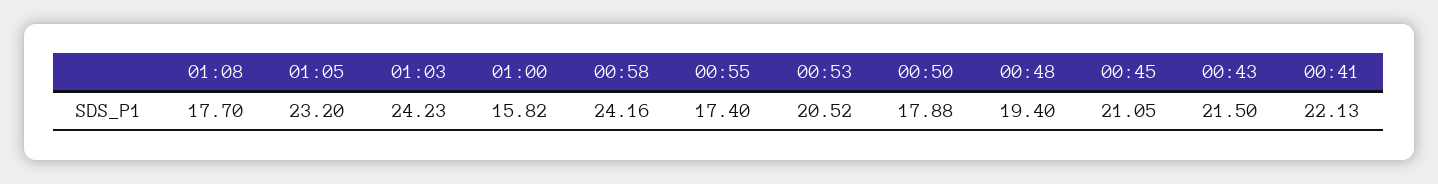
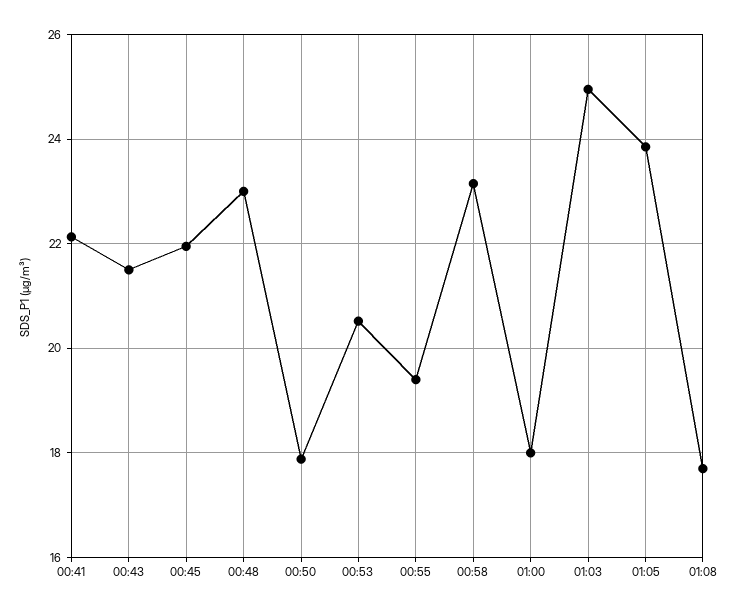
01:05: 23.2 -> 23.8
01:03: 24.23 -> 25
01:00: 15.82 -> 18
00:58: 24.16 -> 23.2
00:55: 17.4 -> 19.4
00:48: 19.4 -> 23
00:45: 21.05 -> 22

